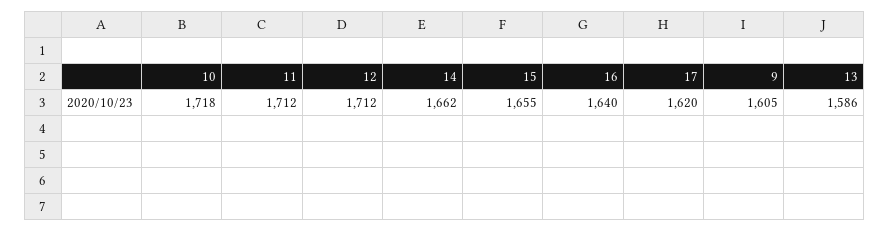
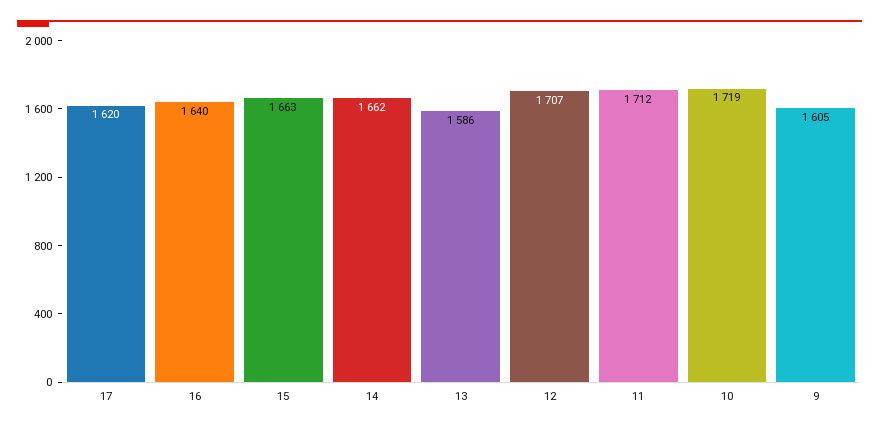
10: 1718 -> 1719
12: 1712 -> 1707
15: 1655 -> 1663

